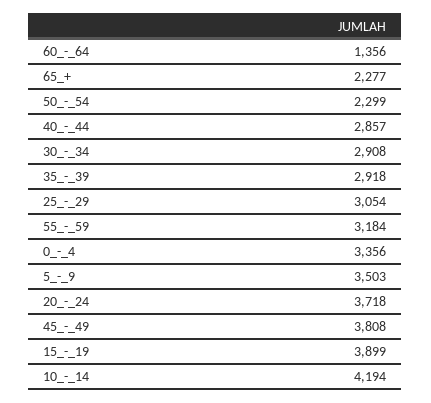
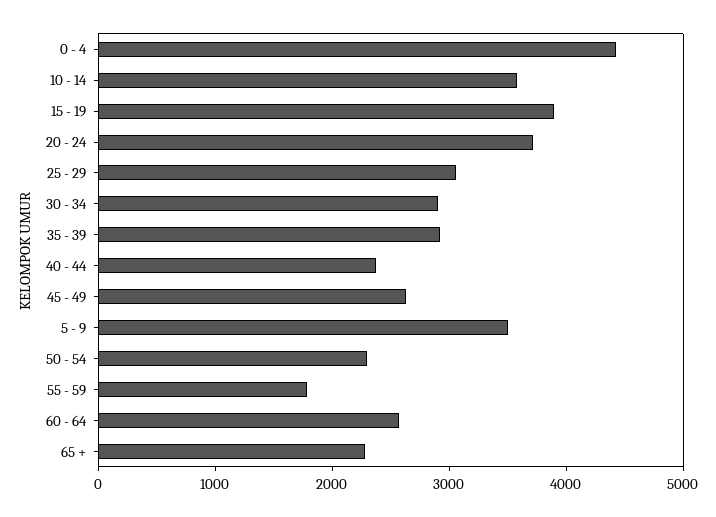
60_-_64: 1356 -> 2600
40_-_44: 2857 -> 2400
55_-_59: 3184 -> 1800
0_-_4: 3356 -> 4400
45_-_49: 3808 -> 2600
10_-_14: 4194 -> 3600

